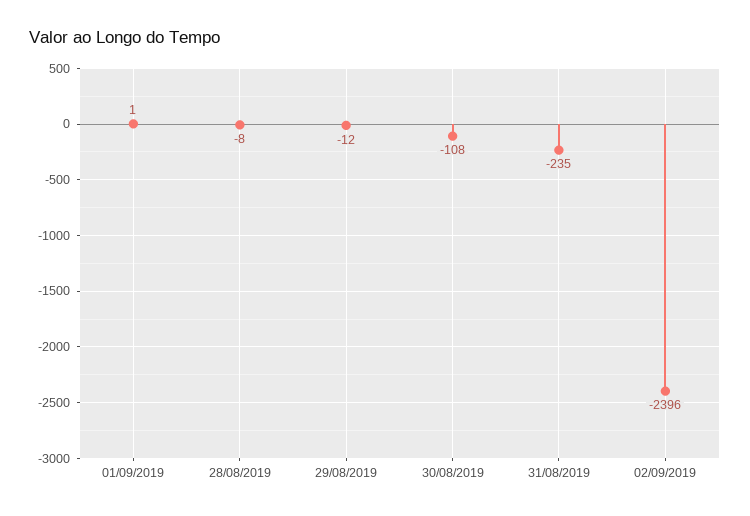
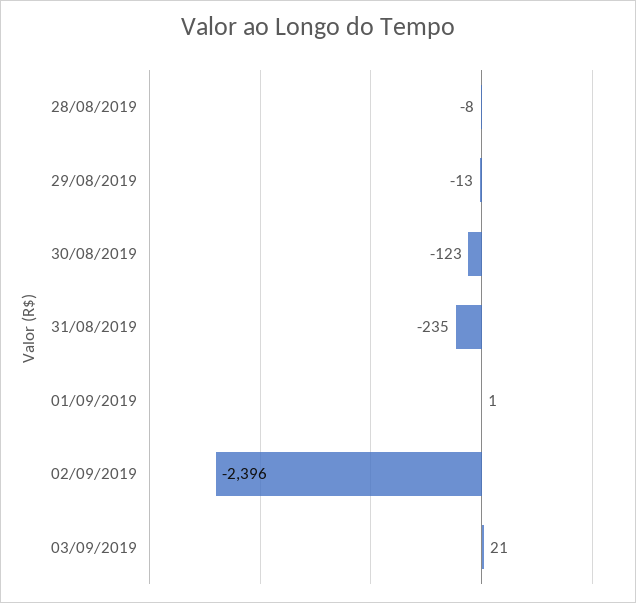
29/08/2019: -12 -> -13
30/08/2019: -108 -> -123
03/09/2019: none -> 21

